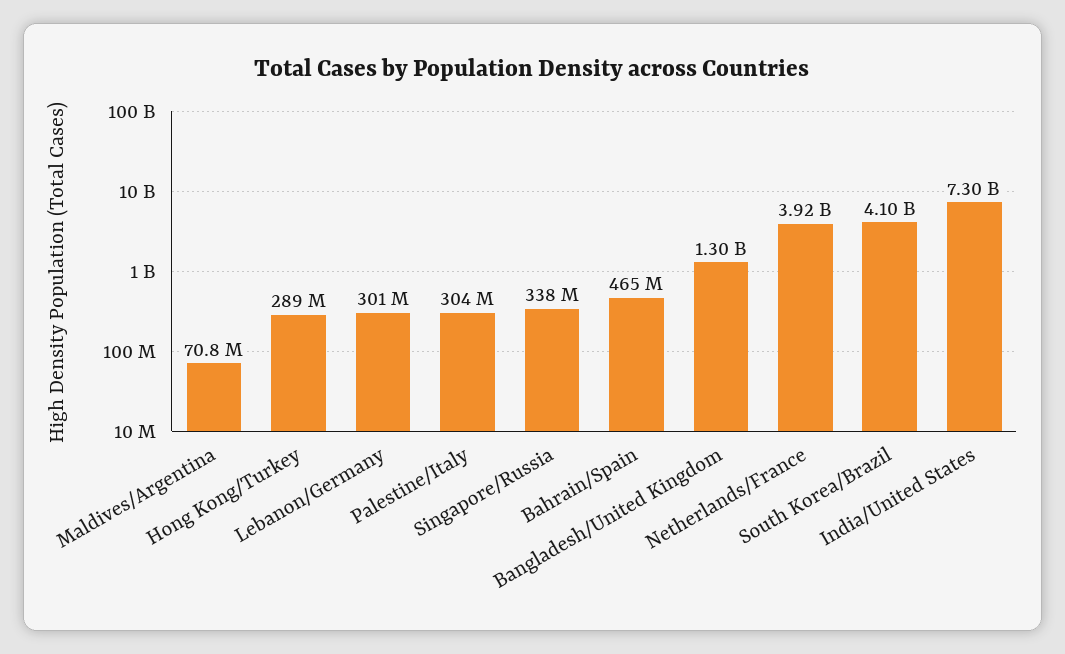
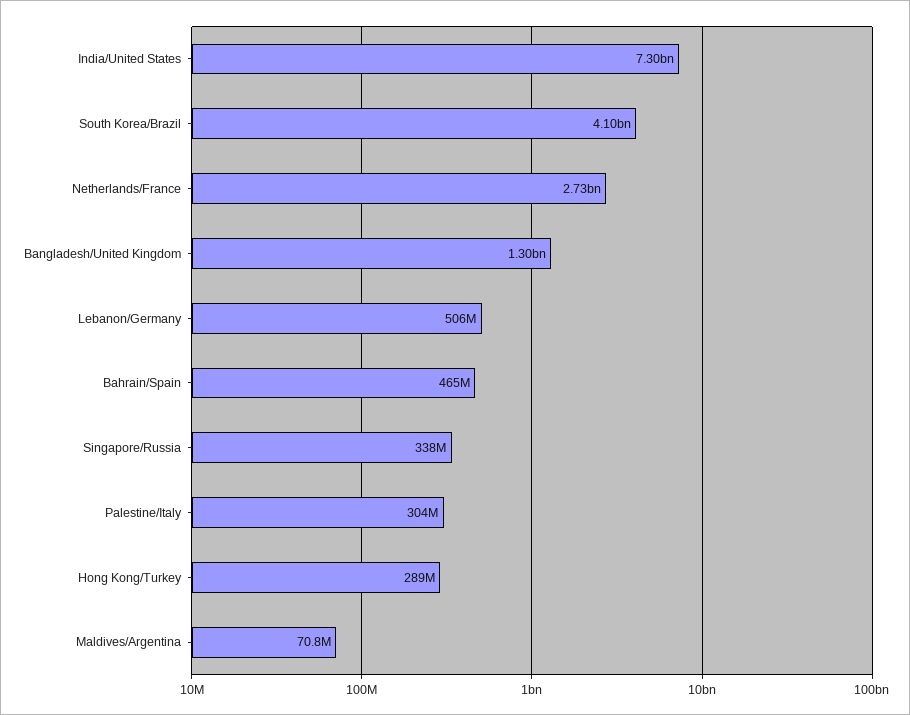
Lebanon/Germany: 301000000 -> 506000000
Netherlands/France: 3920000000 -> 2730000000

